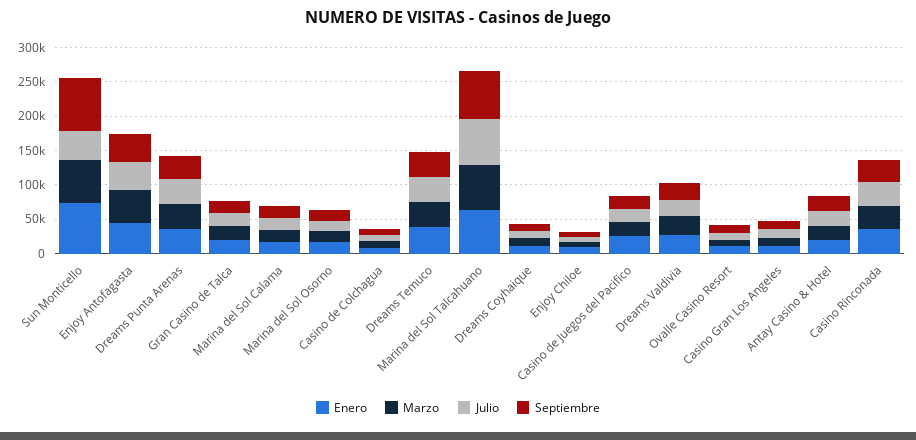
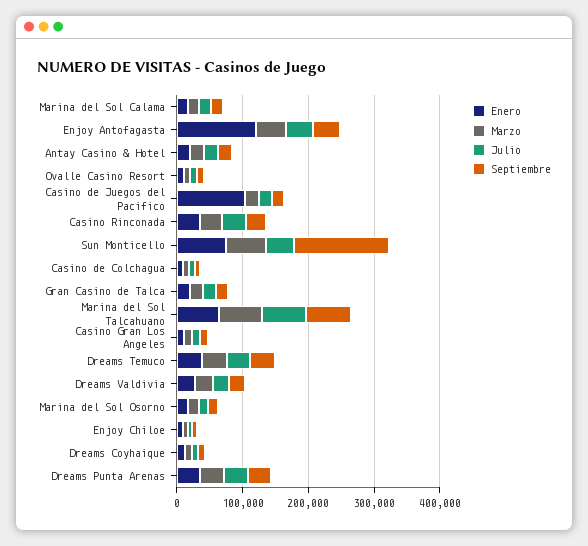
Septiembre, Sun Monticello: 75000 -> 140000
Enero, Enjoy Antofagasta: 50000 -> 120000
Enero, Casino de Juegos del Pacifico: 25000 -> 100000

